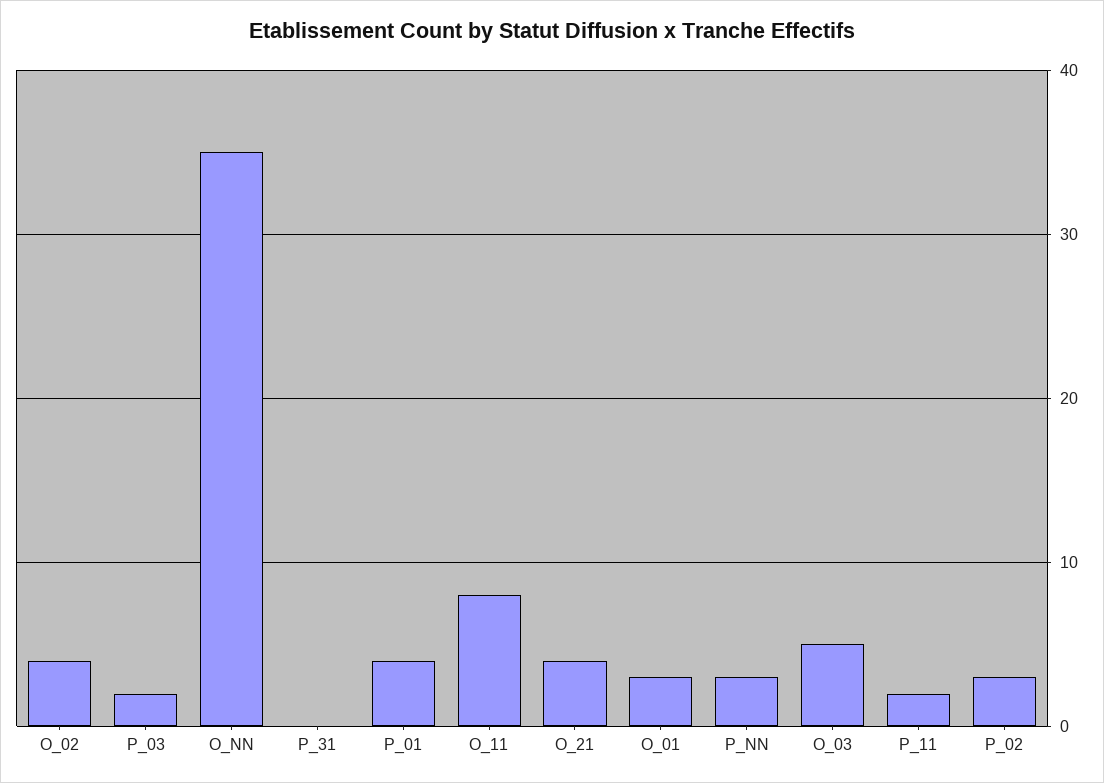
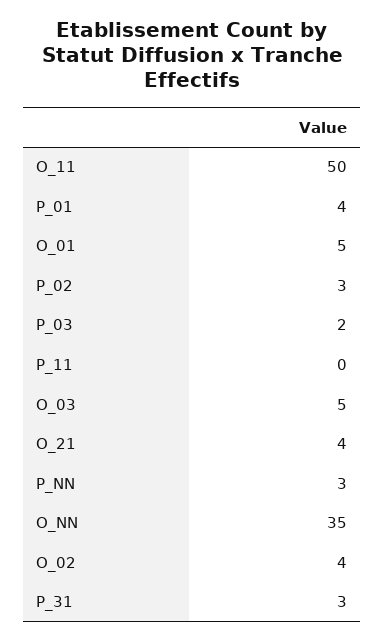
P_31: 0 -> 3
O_11: 8 -> 50
O_01: 3 -> 5
P_11: 2 -> 0

